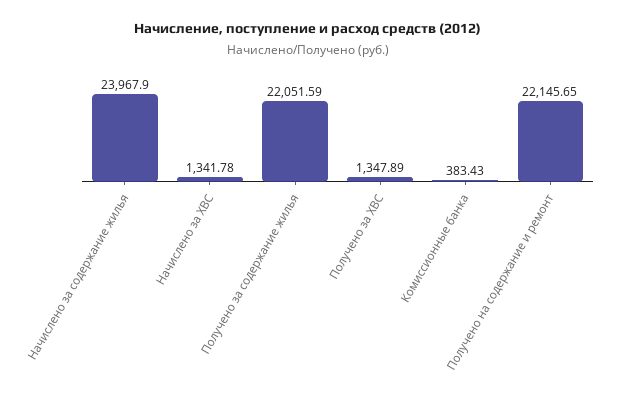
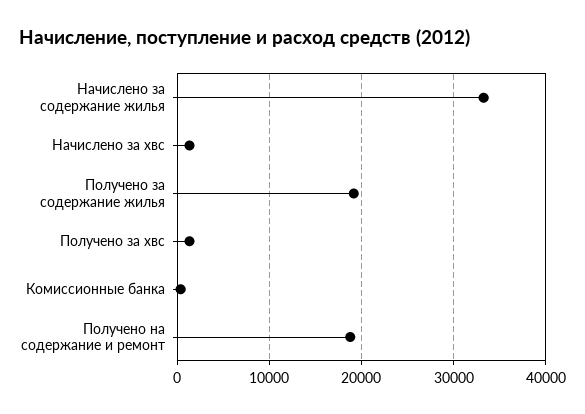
Начислено за содержание жилья: 23967.9 -> 33000
Получено за содержание жилья: 22051.59 -> 19000
Получено на содержание и ремонт: 22145.65 -> 19000

